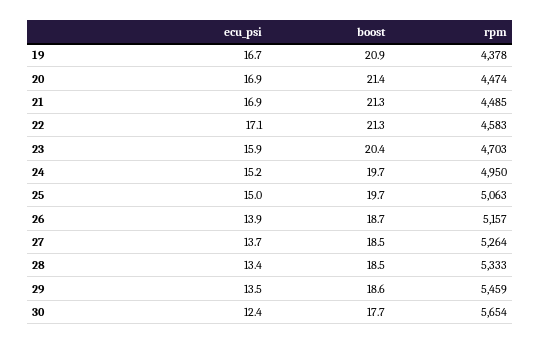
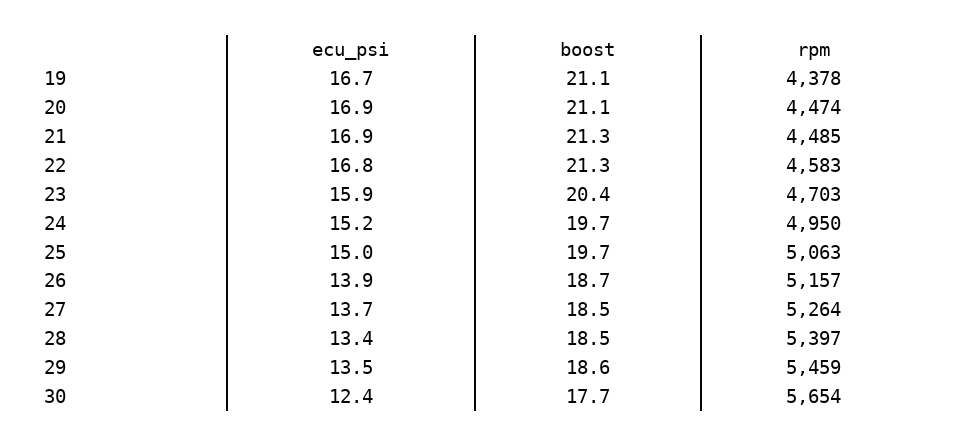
boost, 19: 20.9 -> 21.1
boost, 20: 21.4 -> 21.1
ecu_psi, 22: 17.1 -> 16.8
rpm, 28: 5333 -> 5397

